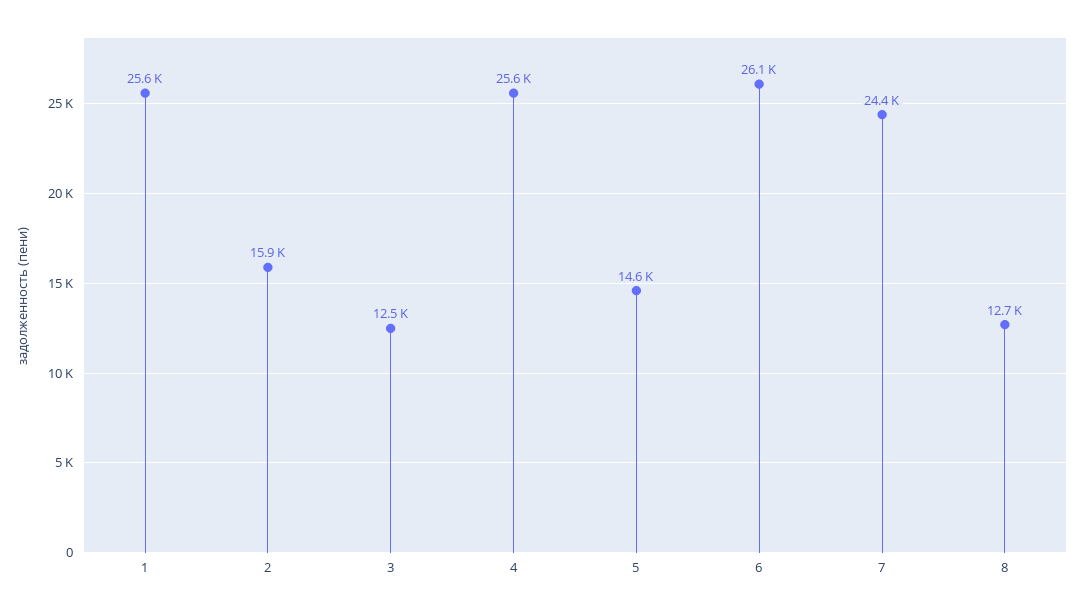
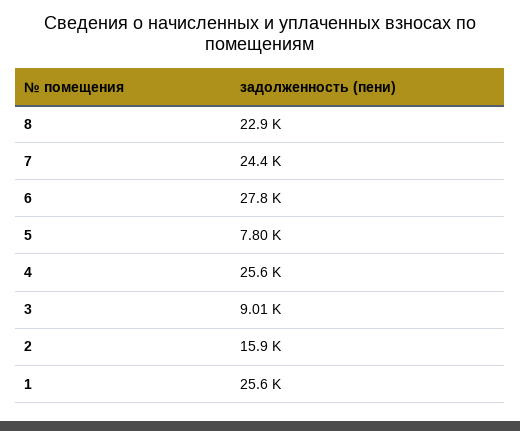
3: 12500 -> 9010
5: 14600 -> 7800
6: 26100 -> 27800
8: 12700 -> 22900

